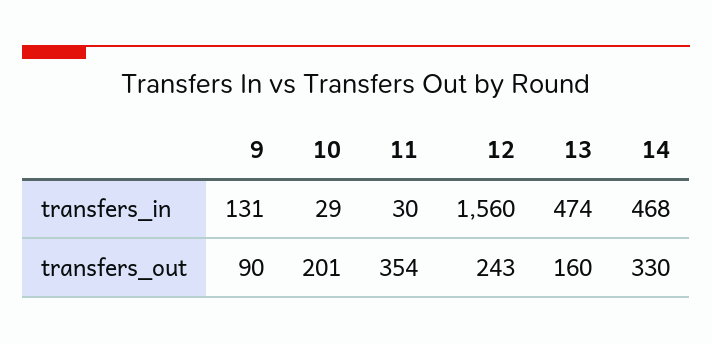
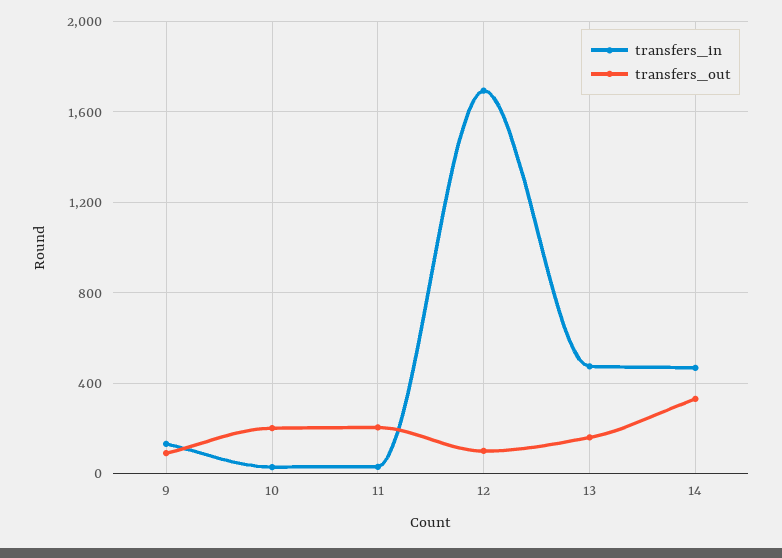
transfers_in, 12: 1560 -> 1700
transfers_out, 11: 354 -> 200
transfers_out, 12: 243 -> 100

